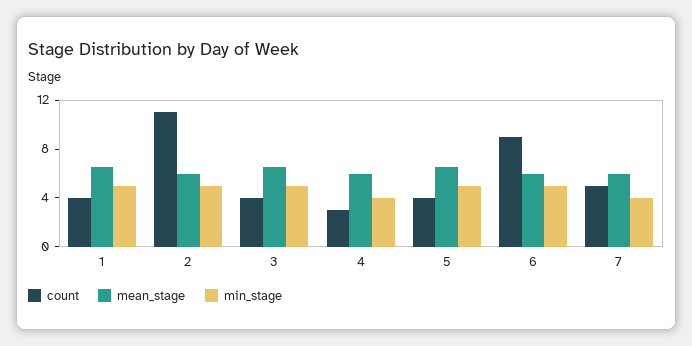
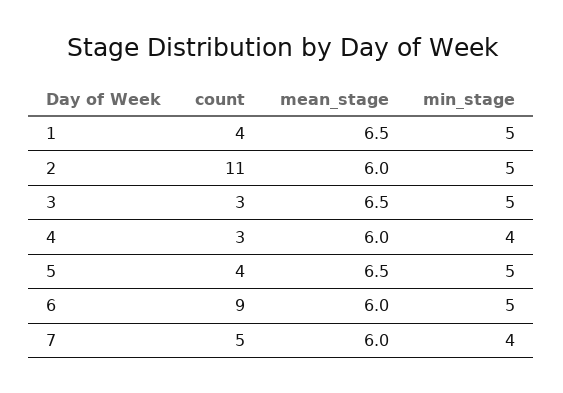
count, 3: 4 -> 3

